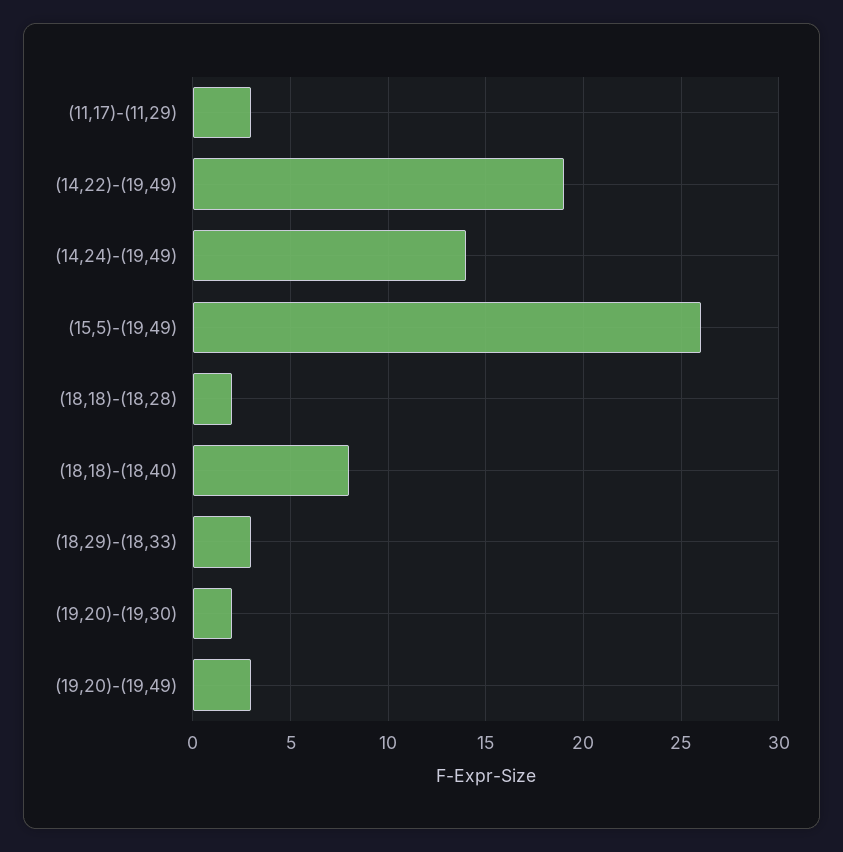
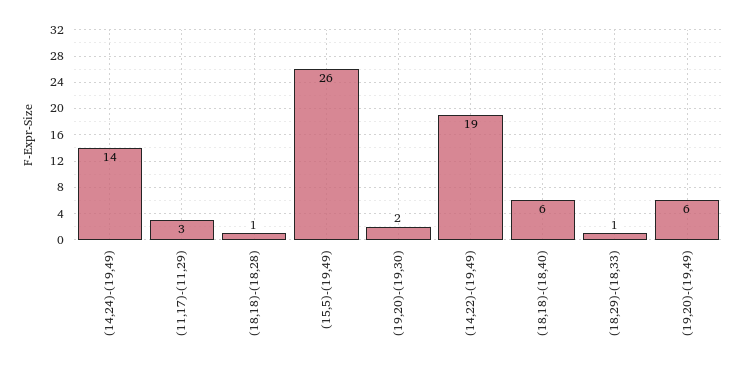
(18,18)-(18,28): 2 -> 1
(18,18)-(18,40): 8 -> 6
(18,29)-(18,33): 3 -> 1
(19,20)-(19,49): 3 -> 6

